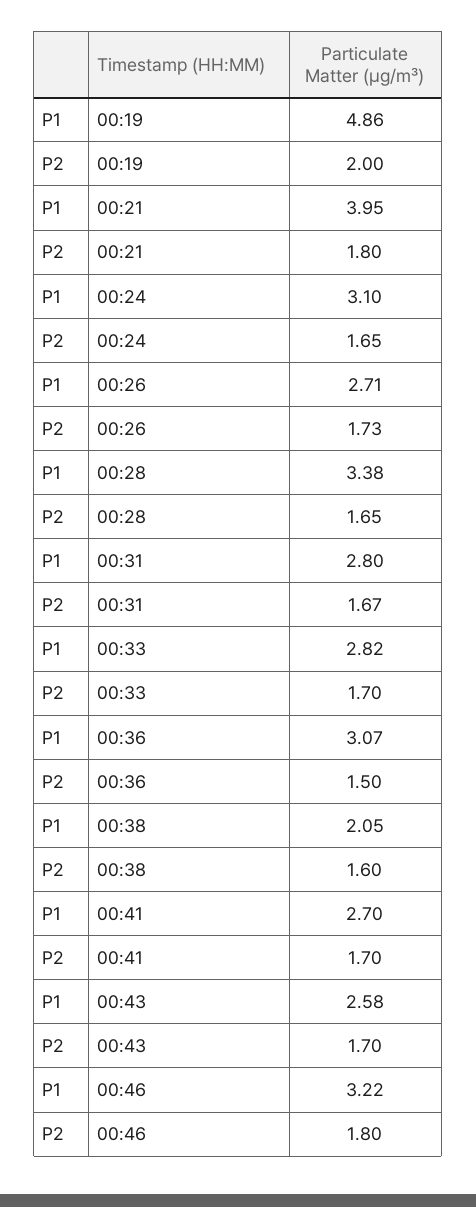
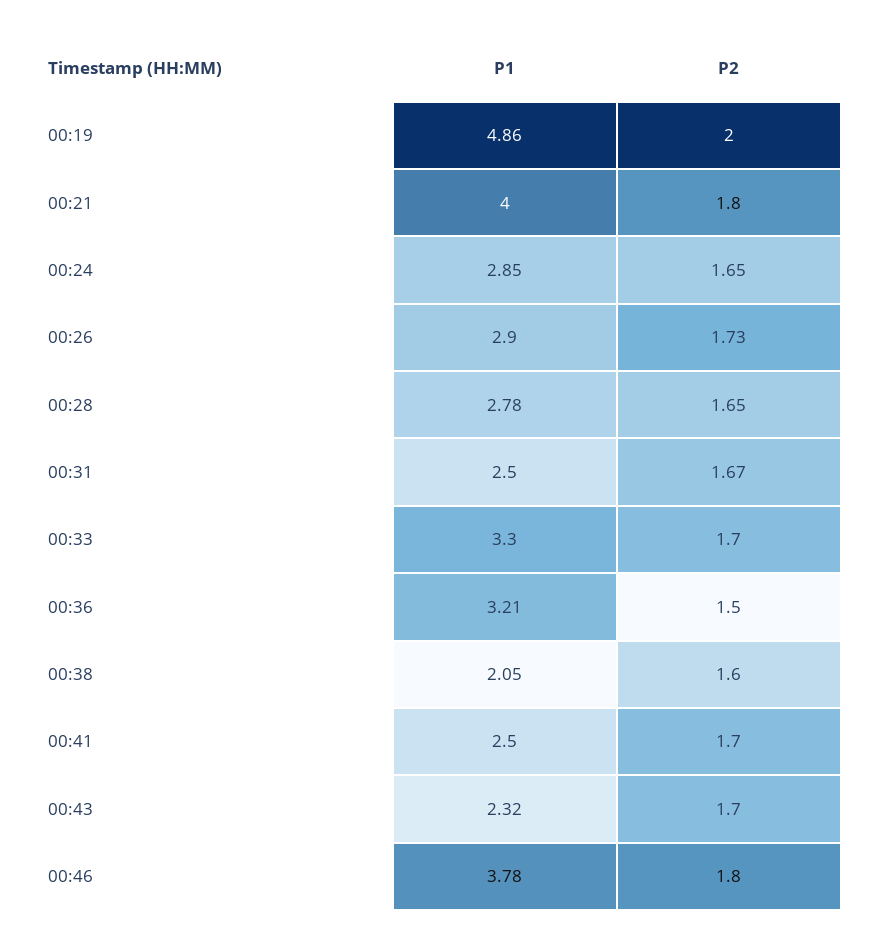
P1, 00:21: 3.95 -> 4
P1, 00:24: 3.1 -> 2.85
P1, 00:26: 2.71 -> 2.9
P1, 00:28: 3.38 -> 2.78
P1, 00:31: 2.8 -> 2.5
P1, 00:33: 2.82 -> 3.3
P1, 00:36: 3.07 -> 3.21
P1, 00:41: 2.7 -> 2.5
P1, 00:43: 2.58 -> 2.32
P1, 00:46: 3.22 -> 3.78

